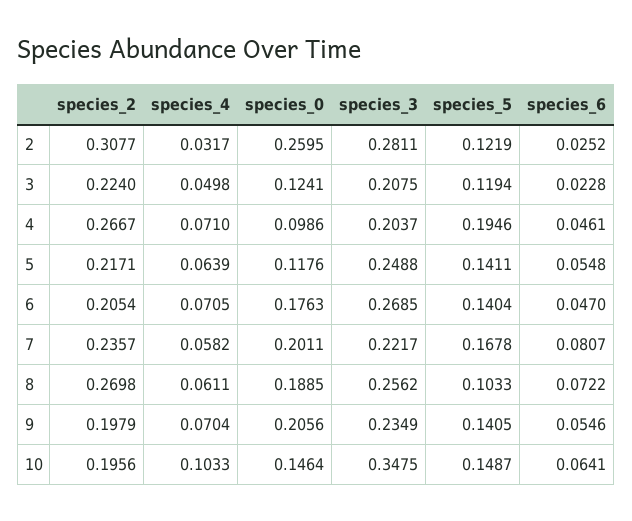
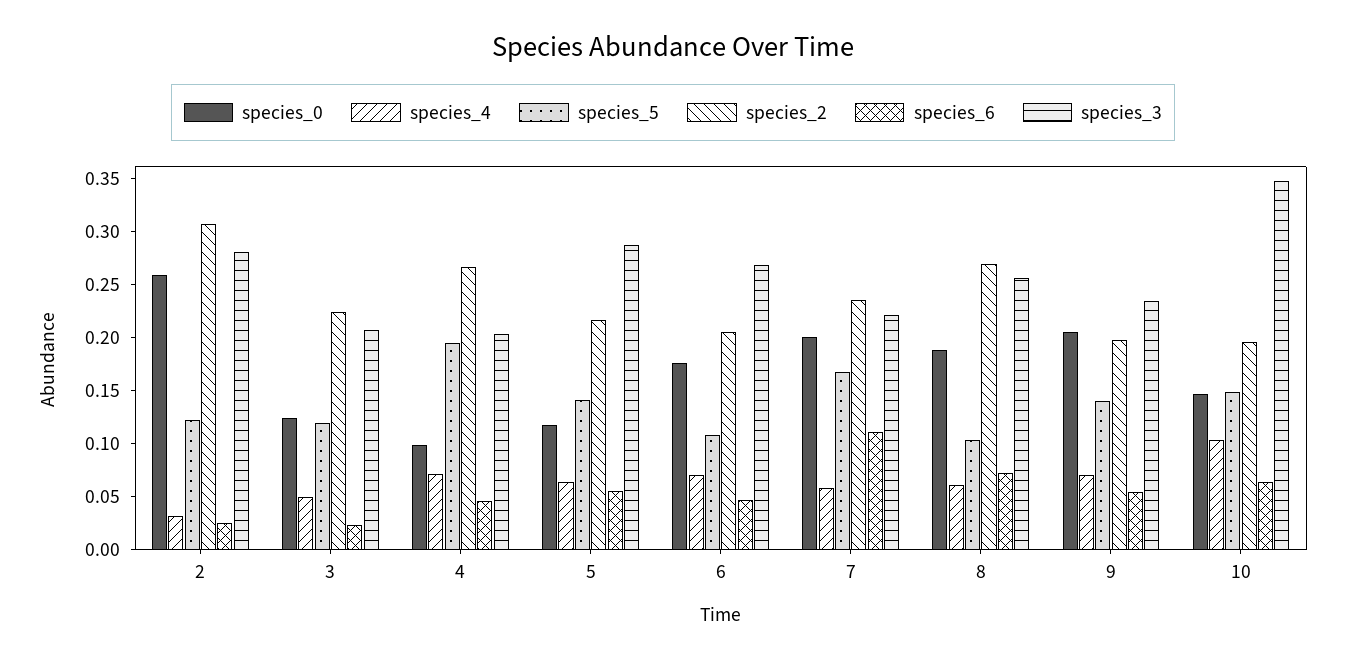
species_3, 5: 0.2488 -> 0.29
species_5, 6: 0.1404 -> 0.11
species_6, 7: 0.0807 -> 0.11

